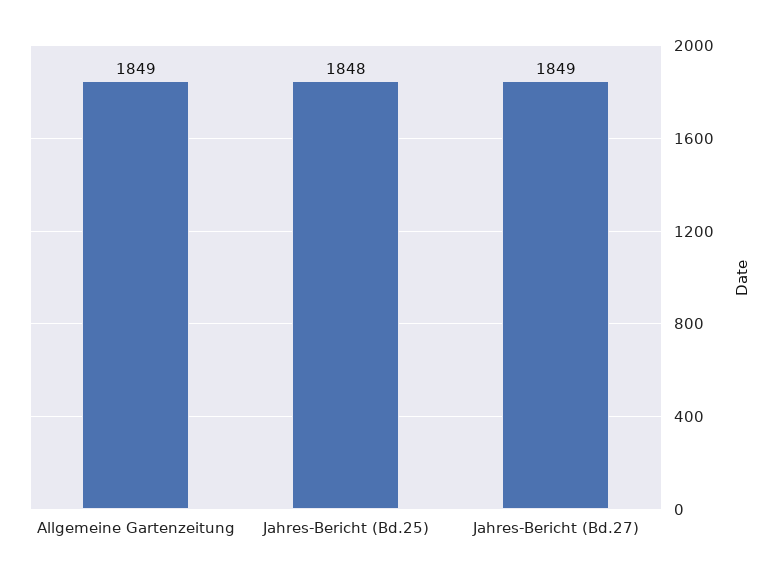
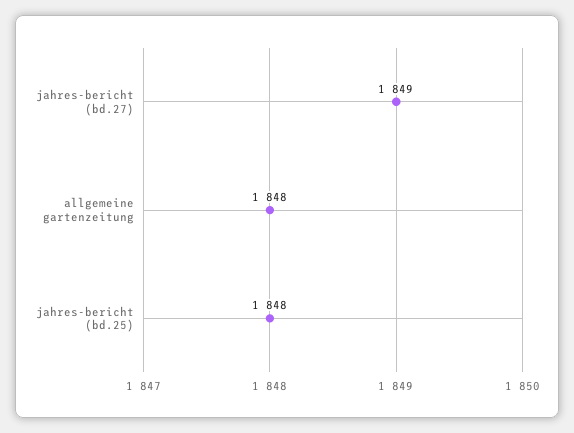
Allgemeine Gartenzeitung: 1849 -> 1848

